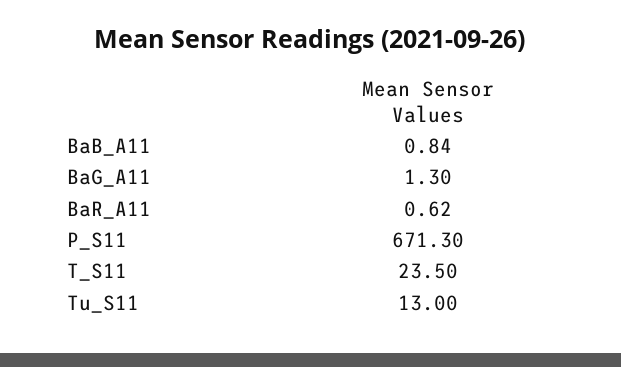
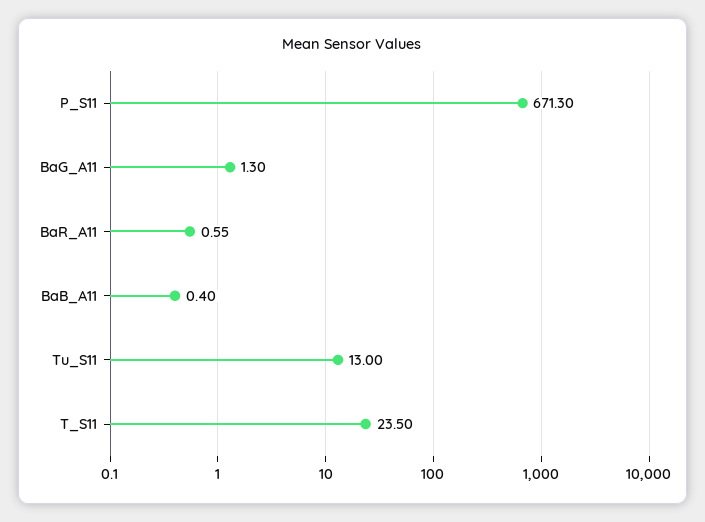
BaB_A11: 0.84 -> 0.4
BaR_A11: 0.62 -> 0.55

